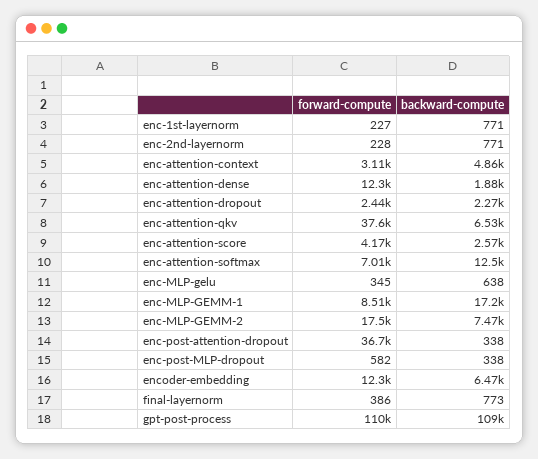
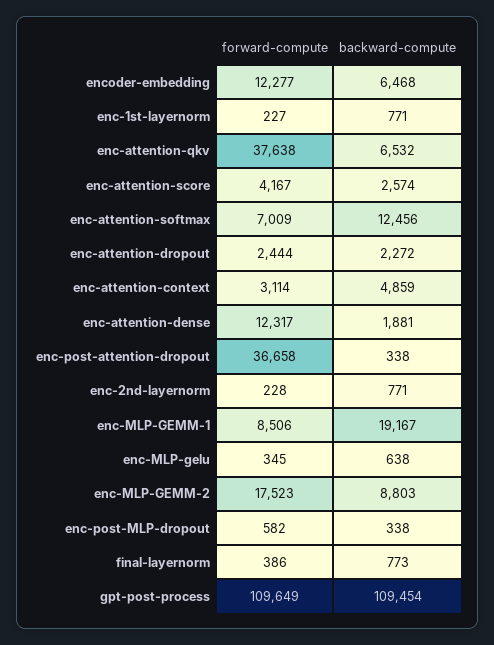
backward-compute, enc-MLP-GEMM-1: 17200 -> 19167
backward-compute, enc-MLP-GEMM-2: 7470 -> 8803

